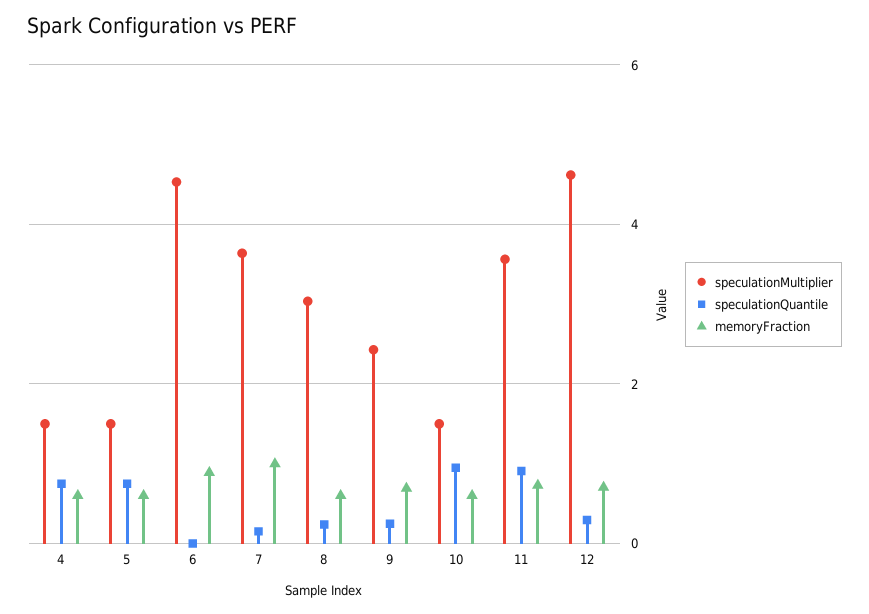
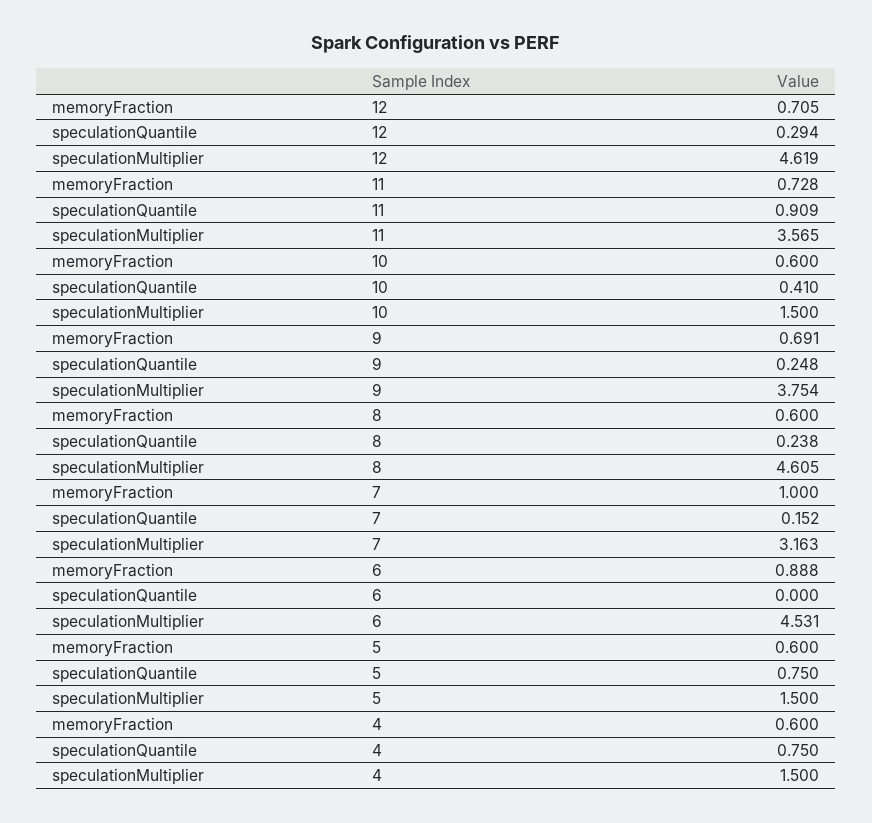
speculationMultiplier, 7: 3.6 -> 3.163
speculationMultiplier, 8: 3 -> 4.605
speculationMultiplier, 9: 2.4 -> 3.754
speculationQuantile, 10: 1 -> 0.41

